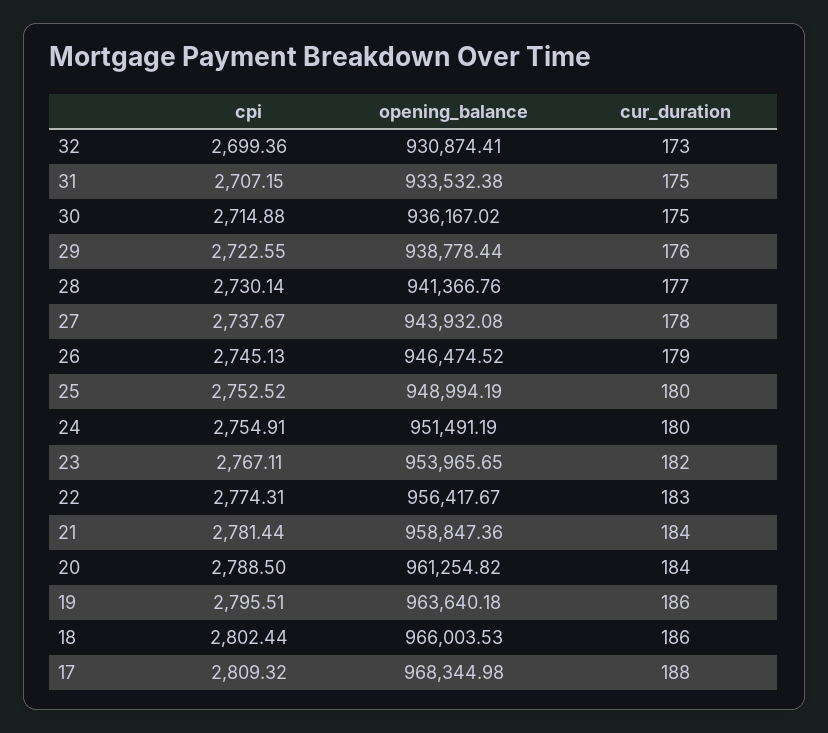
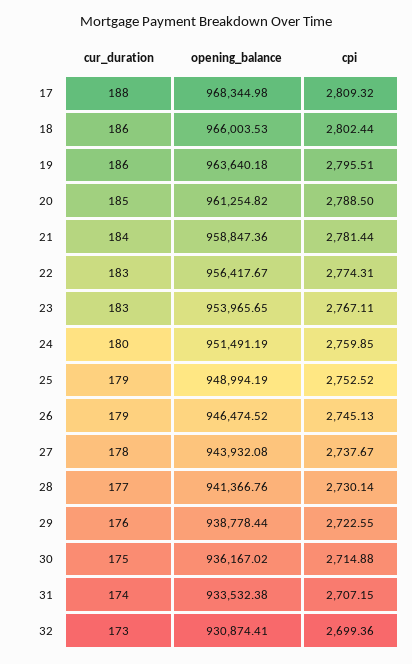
cur_duration, 31: 175 -> 174
cur_duration, 25: 180 -> 179
cpi, 24: 2754.91 -> 2759.85
cur_duration, 23: 182 -> 183
cur_duration, 20: 184 -> 185

